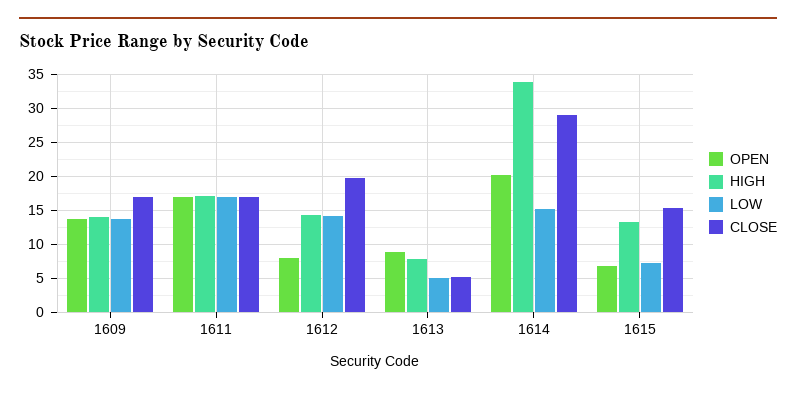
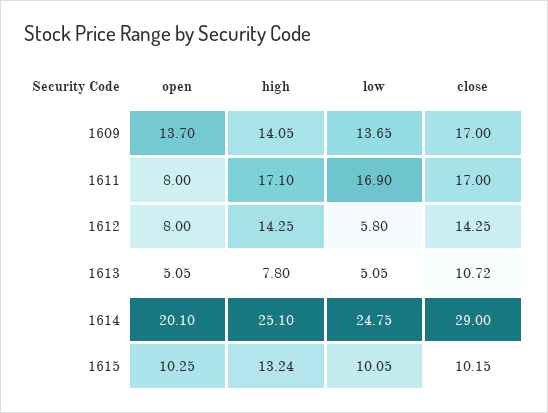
OPEN, 1611: 17 -> 8
LOW, 1612: 14 -> 5.8
CLOSE, 1612: 20 -> 14.25
OPEN, 1613: 9 -> 5.05
CLOSE, 1613: 5 -> 10.72
HIGH, 1614: 34 -> 25.1
LOW, 1614: 15 -> 24.75
OPEN, 1615: 7 -> 10.25
LOW, 1615: 7 -> 10.05
CLOSE, 1615: 15 -> 10.15

